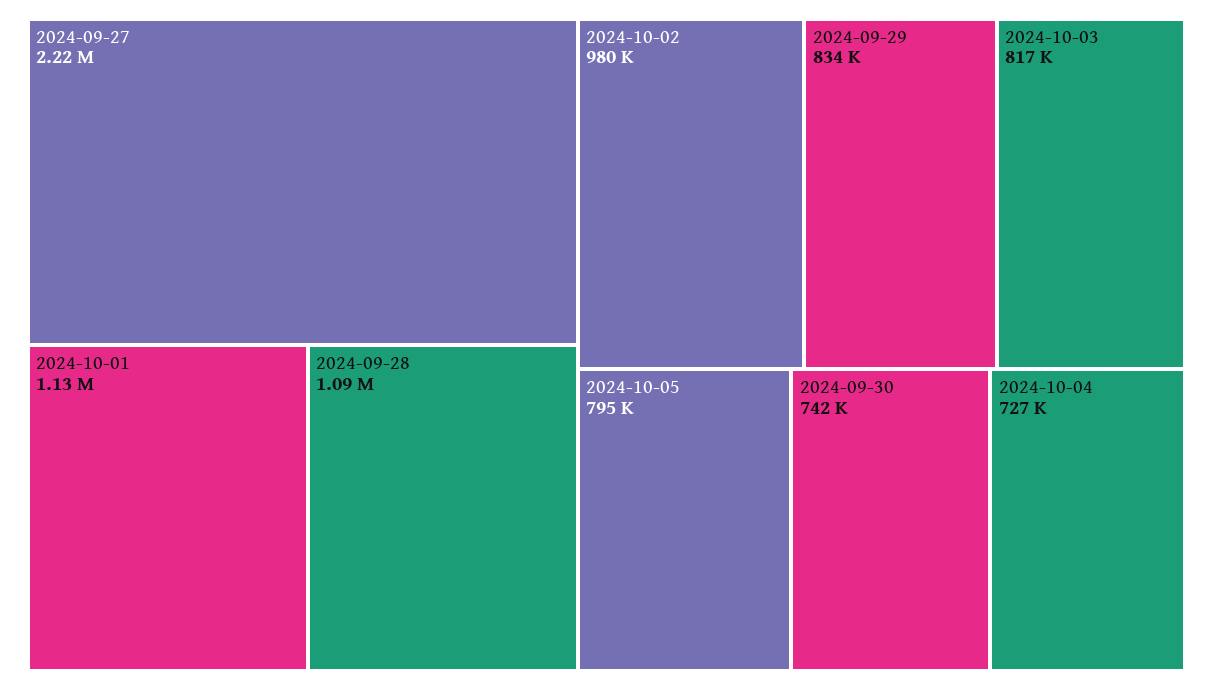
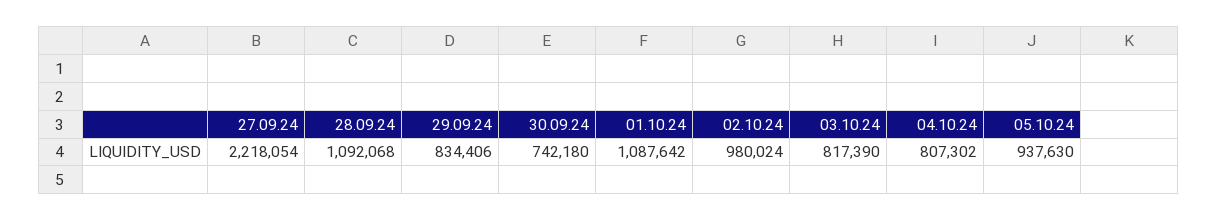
2024-10-01: 1130000 -> 1087642
2024-10-05: 795000 -> 937630
2024-10-04: 727000 -> 807302

